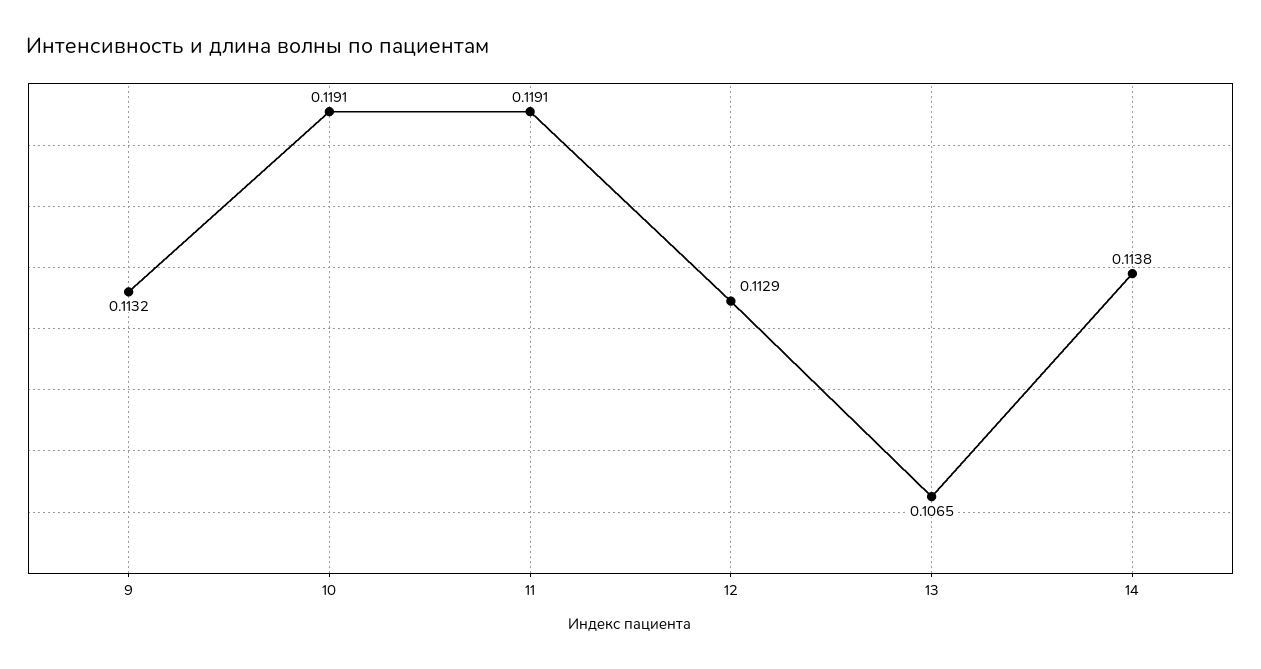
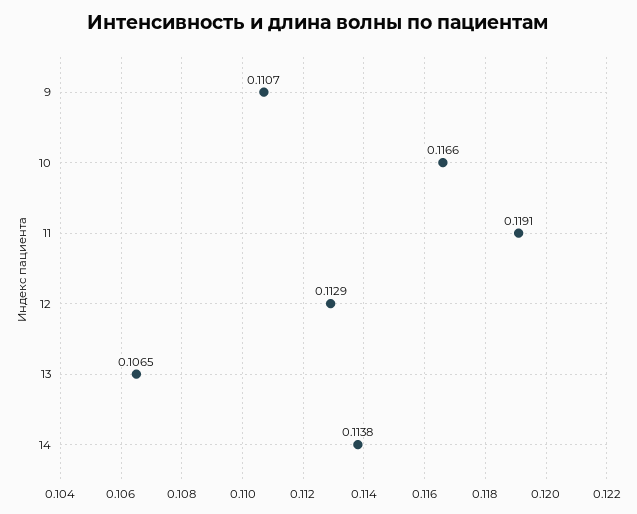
9: 0.1132 -> 0.1107
10: 0.1191 -> 0.1166

